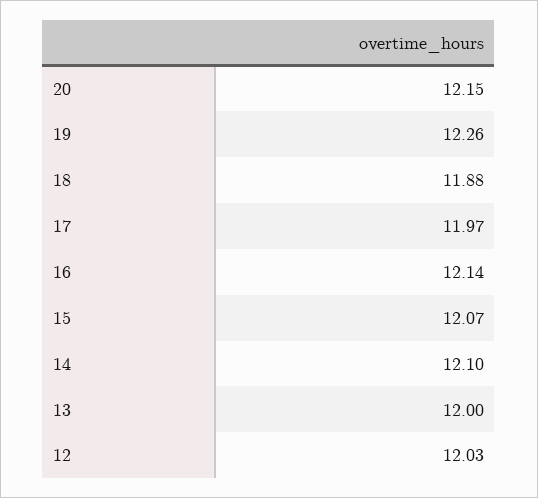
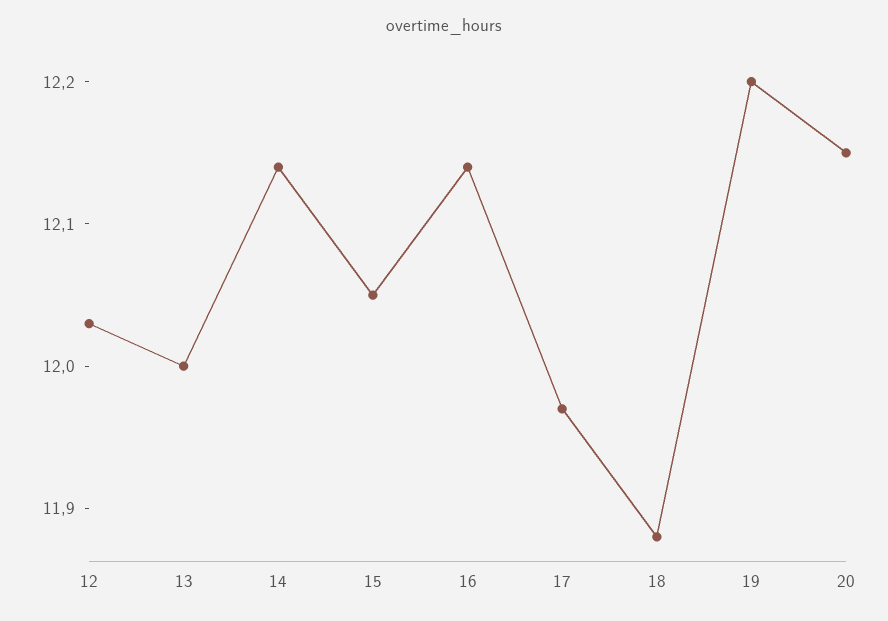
19: 12.26 -> 12.2
15: 12.07 -> 12.05
14: 12.1 -> 12.14

